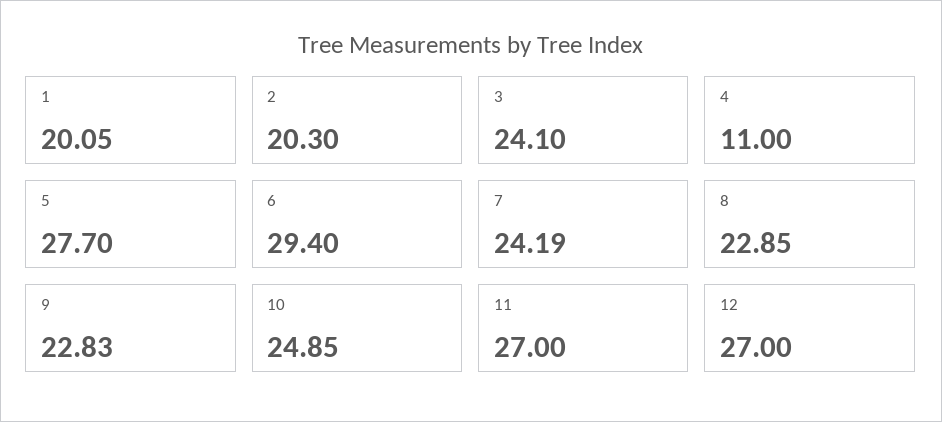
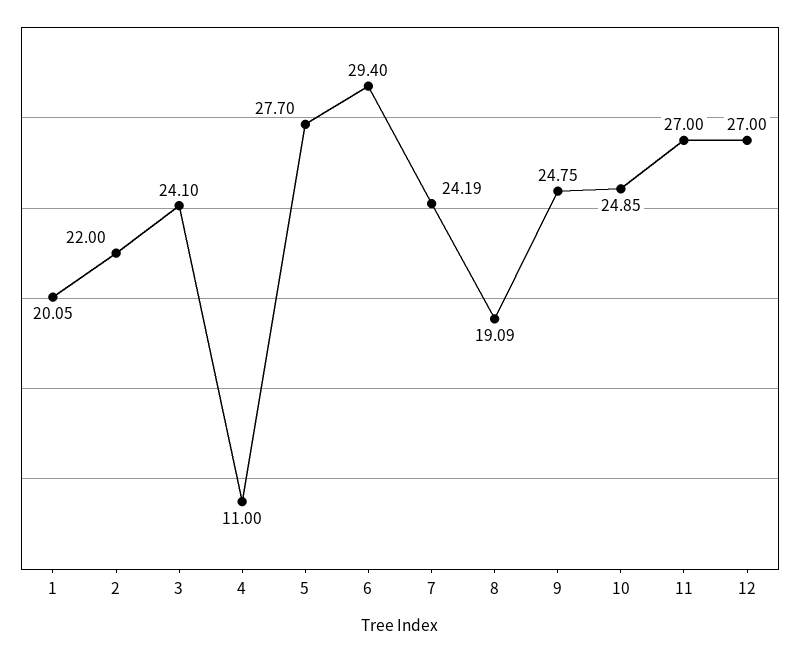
2: 20.3 -> 22
8: 22.85 -> 19.09
9: 22.83 -> 24.75

